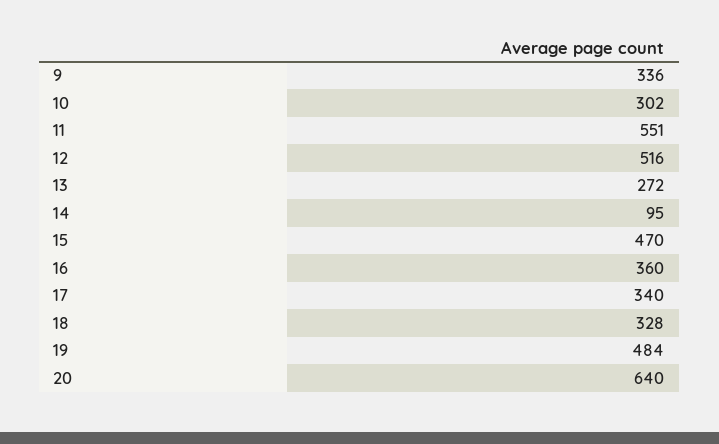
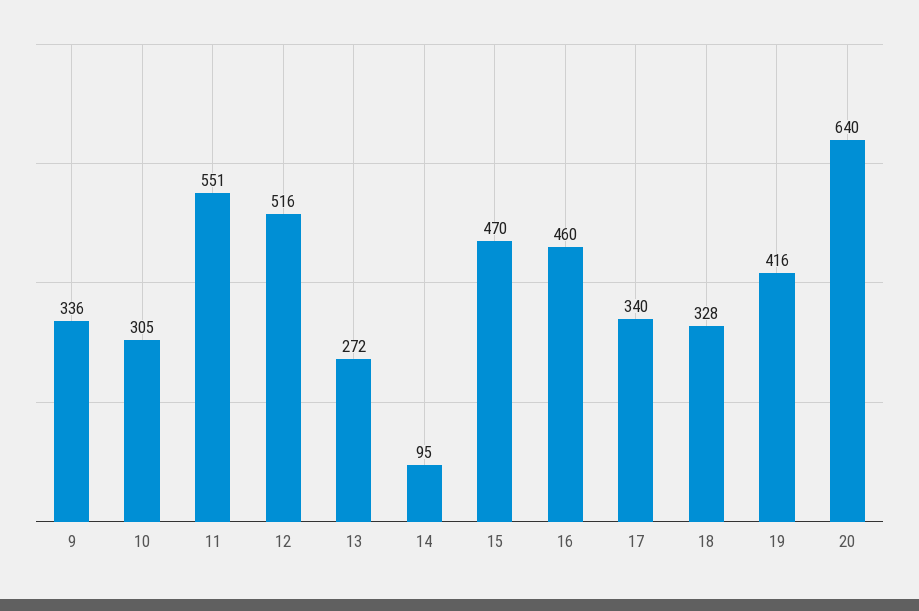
10: 302 -> 305
16: 360 -> 460
19: 484 -> 416

